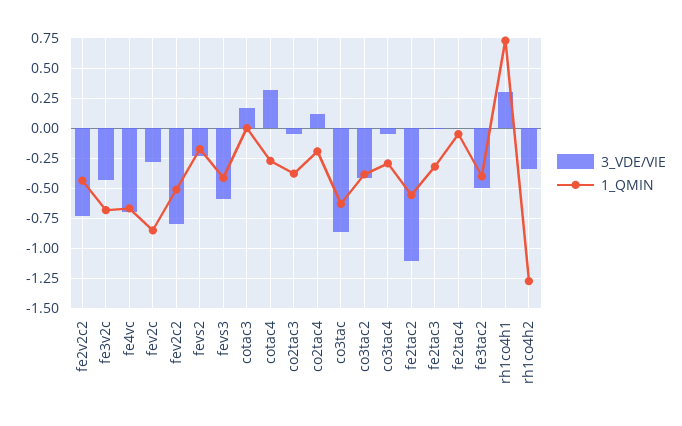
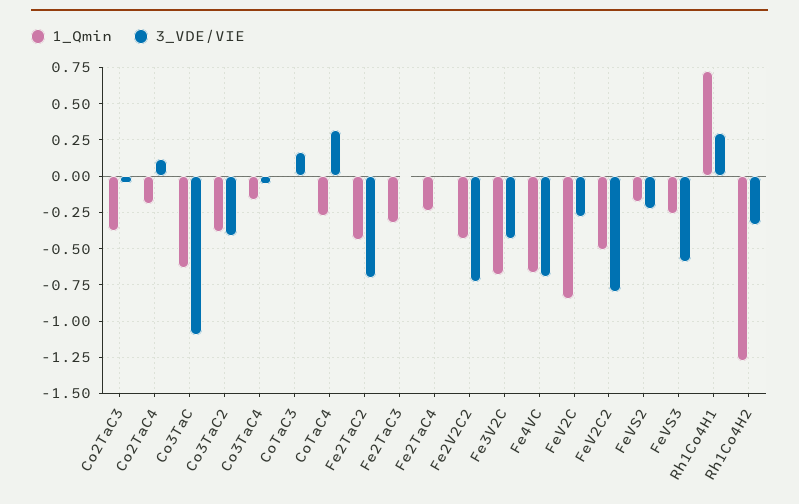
1_QMIN, fevs3: -0.4 -> -0.25
3_VDE/VIE, co3tac: -0.85 -> -1.1
1_QMIN, co3tac4: -0.3 -> -0.15
3_VDE/VIE, fe2tac2: -1.1 -> -0.7
1_QMIN, fe2tac2: -0.55 -> -0.45
1_QMIN, fe2tac4: -0.05 -> -0.25
3_VDE/VIE, fe3tac2: -0.5 -> none
1_QMIN, fe3tac2: -0.4 -> none

